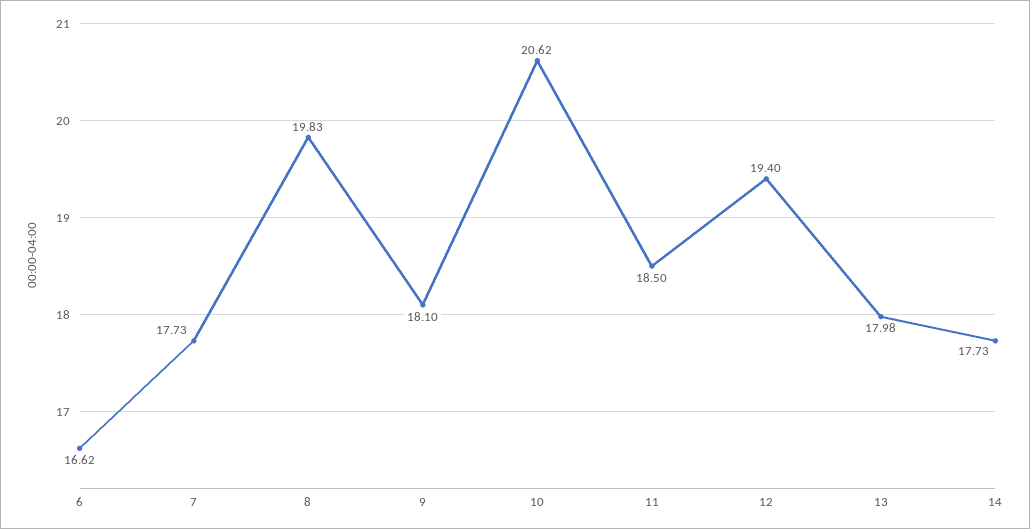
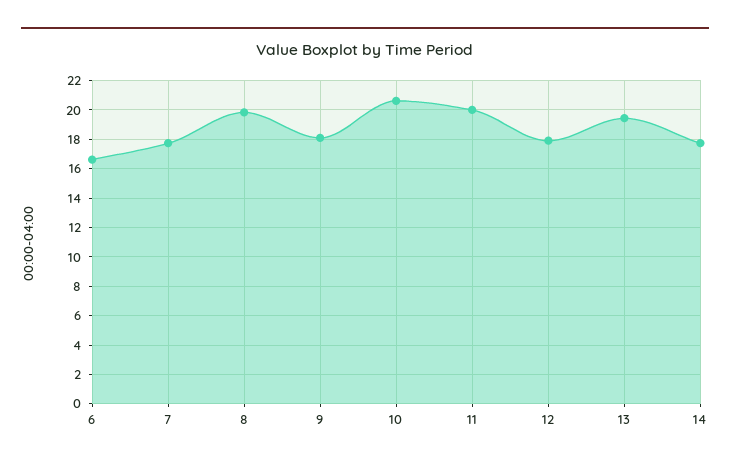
11: 18.5 -> 20
12: 19.4 -> 18
13: 17.98 -> 19.5

